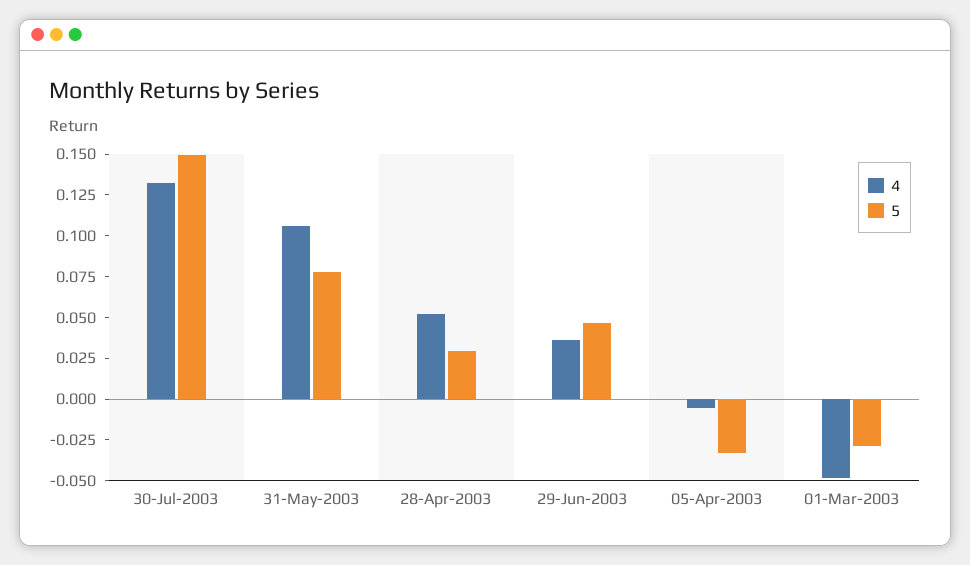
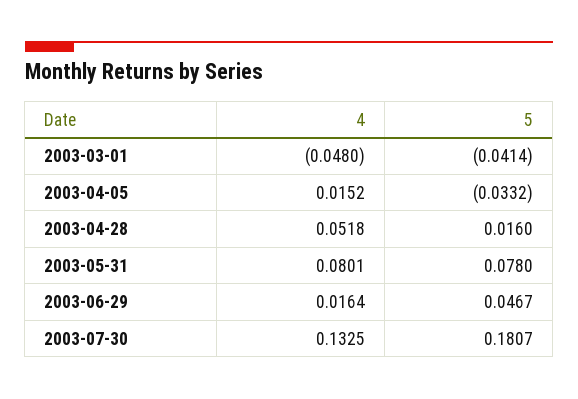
5, 30-Jul-2003: 0.15 -> 0.1807
4, 31-May-2003: 0.105 -> 0.0801
5, 28-Apr-2003: 0.03 -> 0.016
4, 29-Jun-2003: 0.035 -> 0.0164
4, 05-Apr-2003: -0.005 -> 0.0152
5, 01-Mar-2003: -0.03 -> -0.0414

